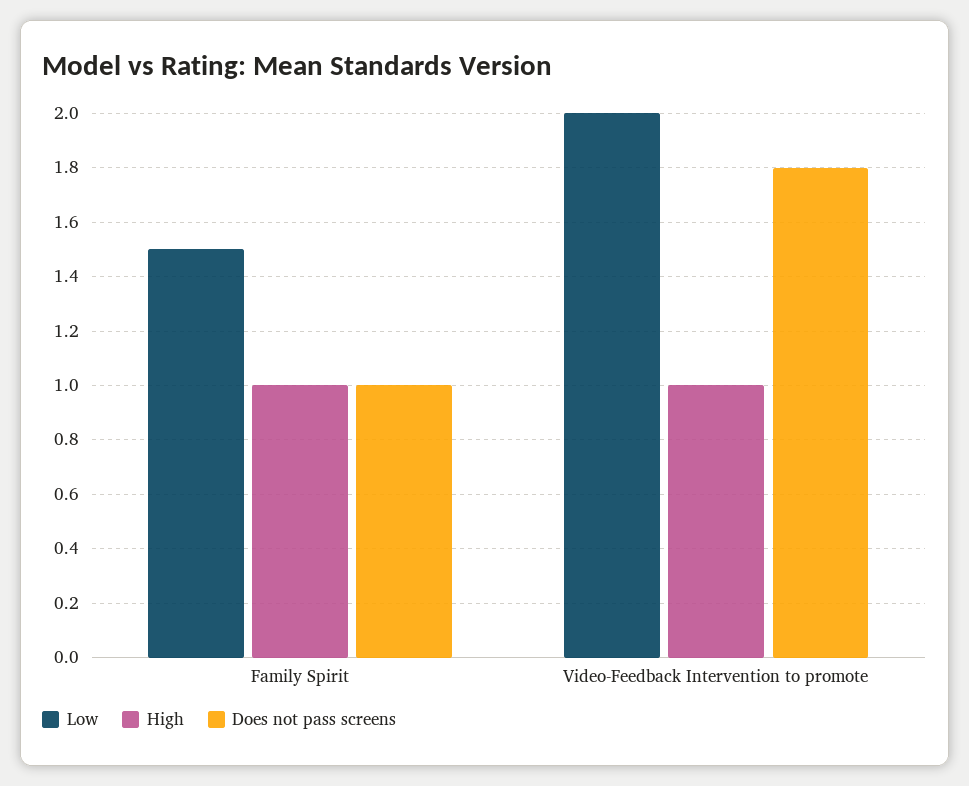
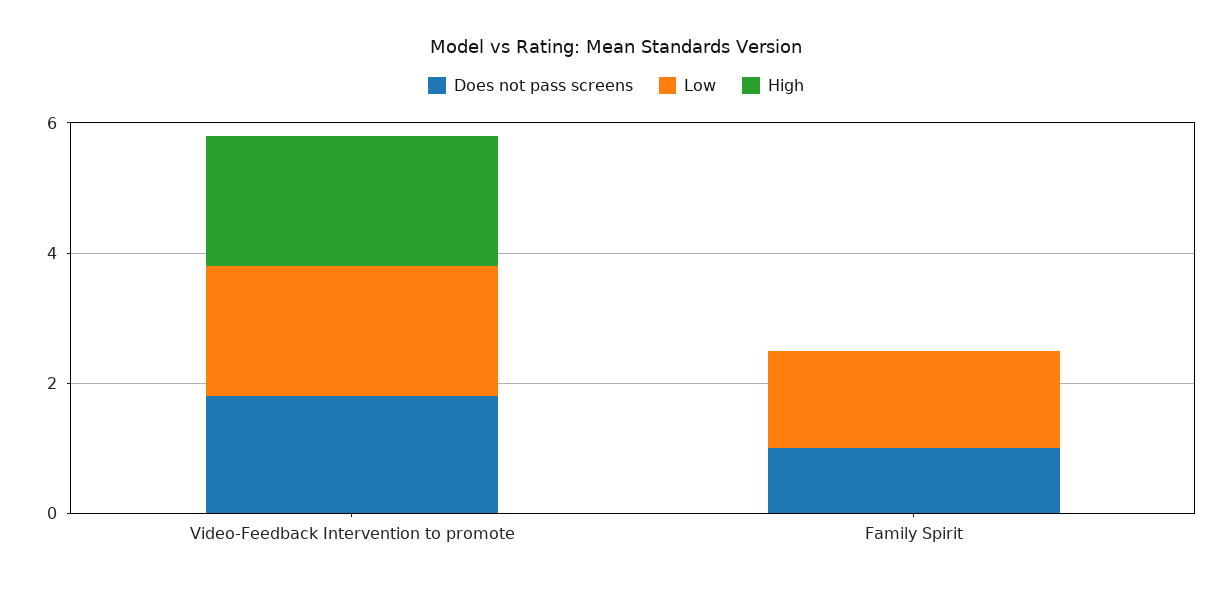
High, Family Spirit: 1 -> 0
High, Video-Feedback Intervention to promote: 1 -> 2

